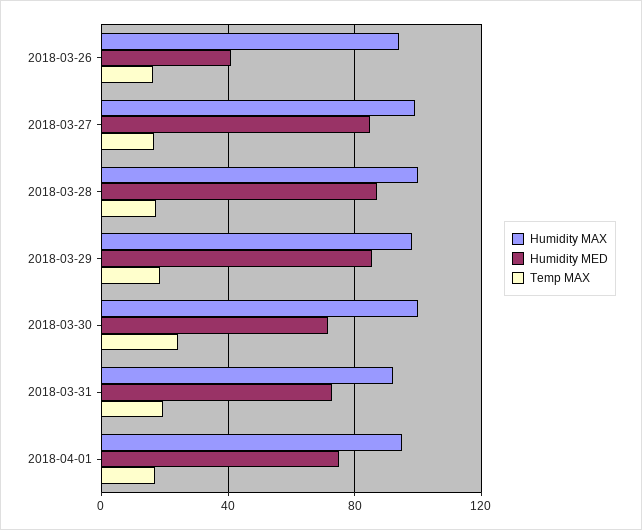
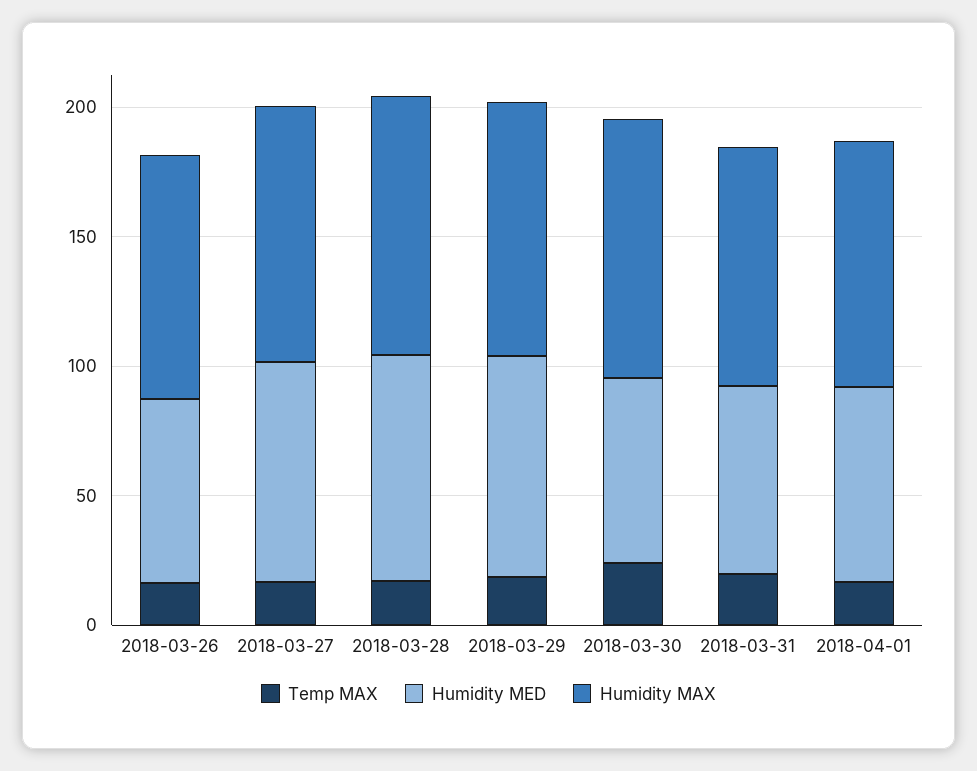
Humidity MED, 2018-03-26: 40 -> 70

